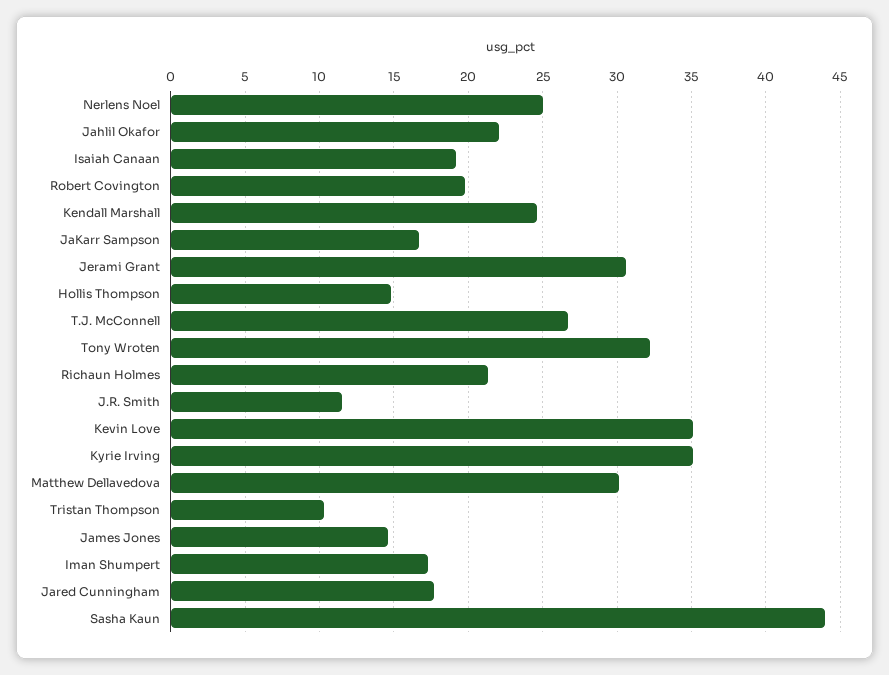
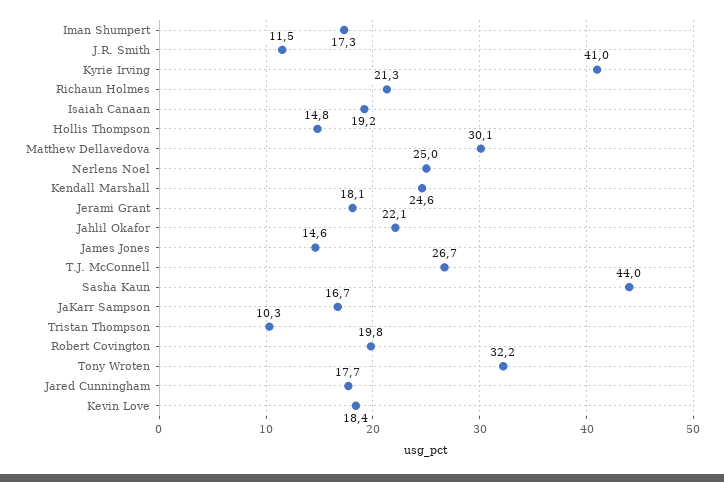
Jerami Grant: 30.5 -> 18.1
Kevin Love: 35 -> 18.4
Kyrie Irving: 35 -> 41

